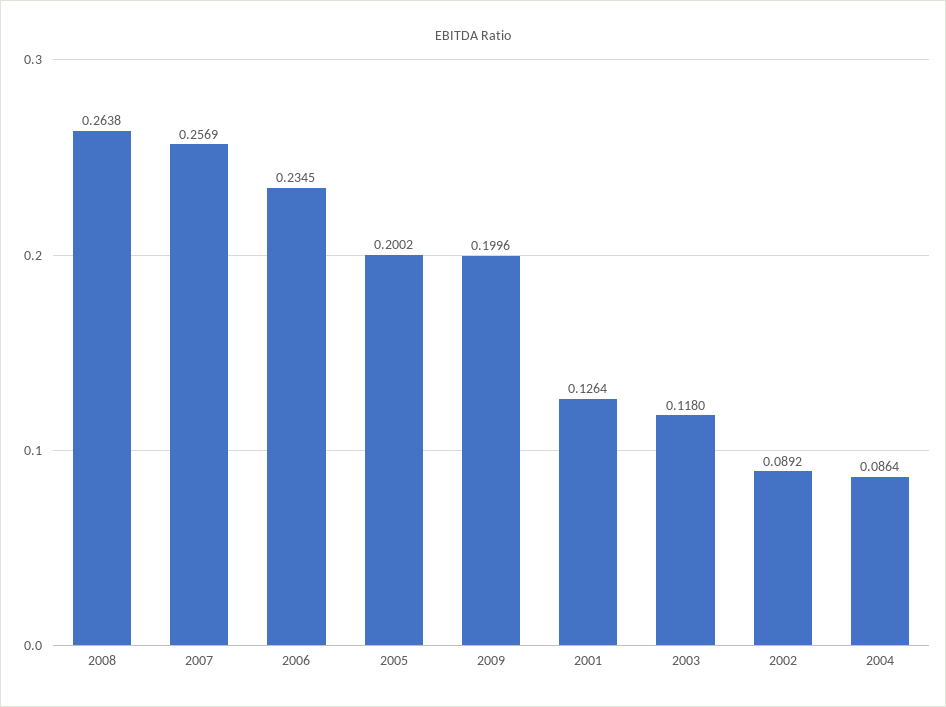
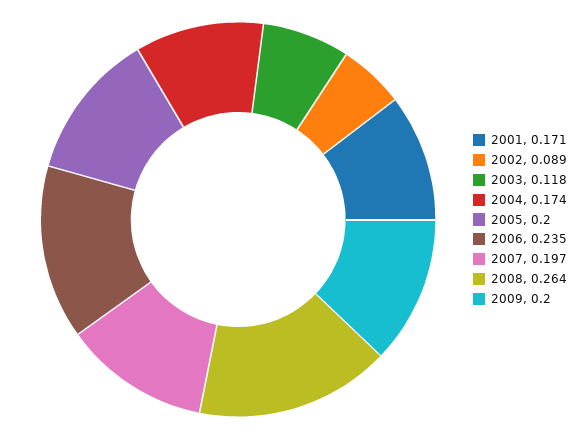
2007: 0.2569 -> 0.197
2001: 0.1264 -> 0.171
2004: 0.0864 -> 0.174

